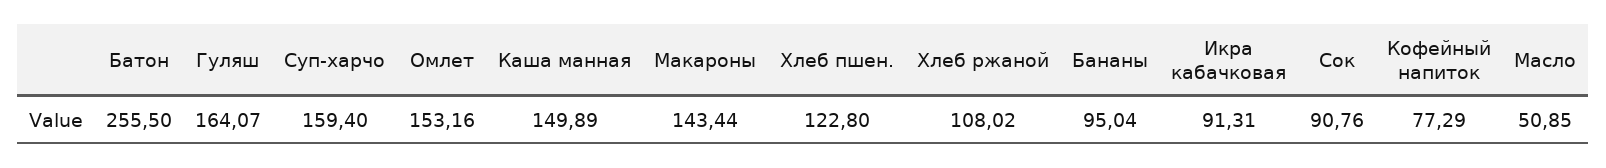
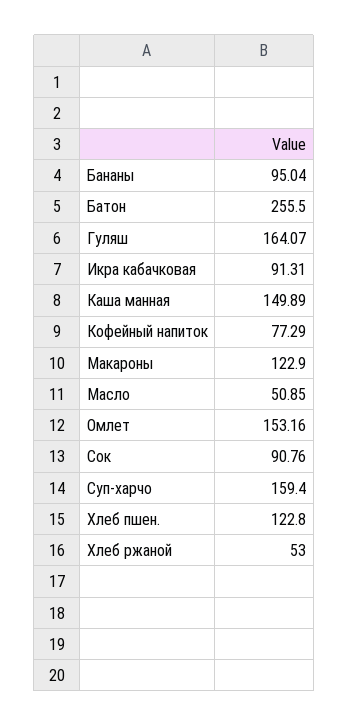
Макароны: 143.44 -> 122.9
Хлеб ржаной: 108.02 -> 53

